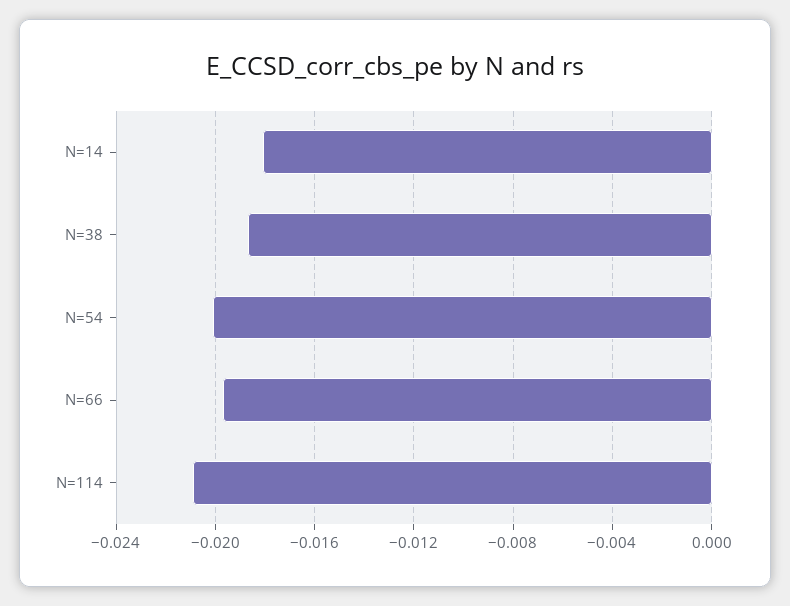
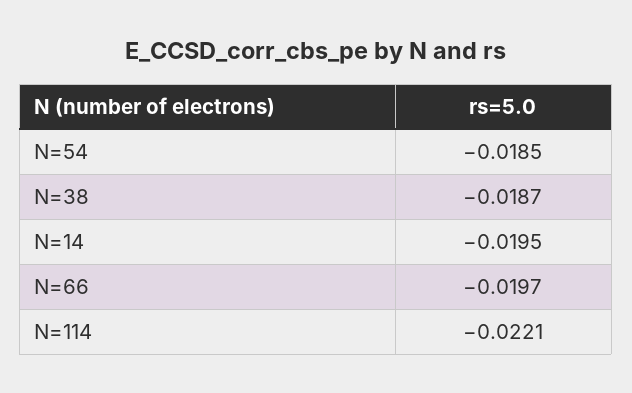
N=14: -0.018 -> -0.0195
N=54: -0.02 -> -0.0185
N=114: -0.021 -> -0.0221

